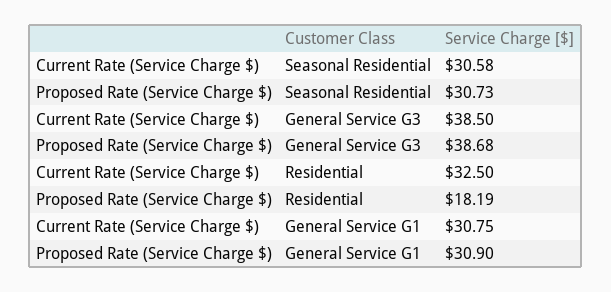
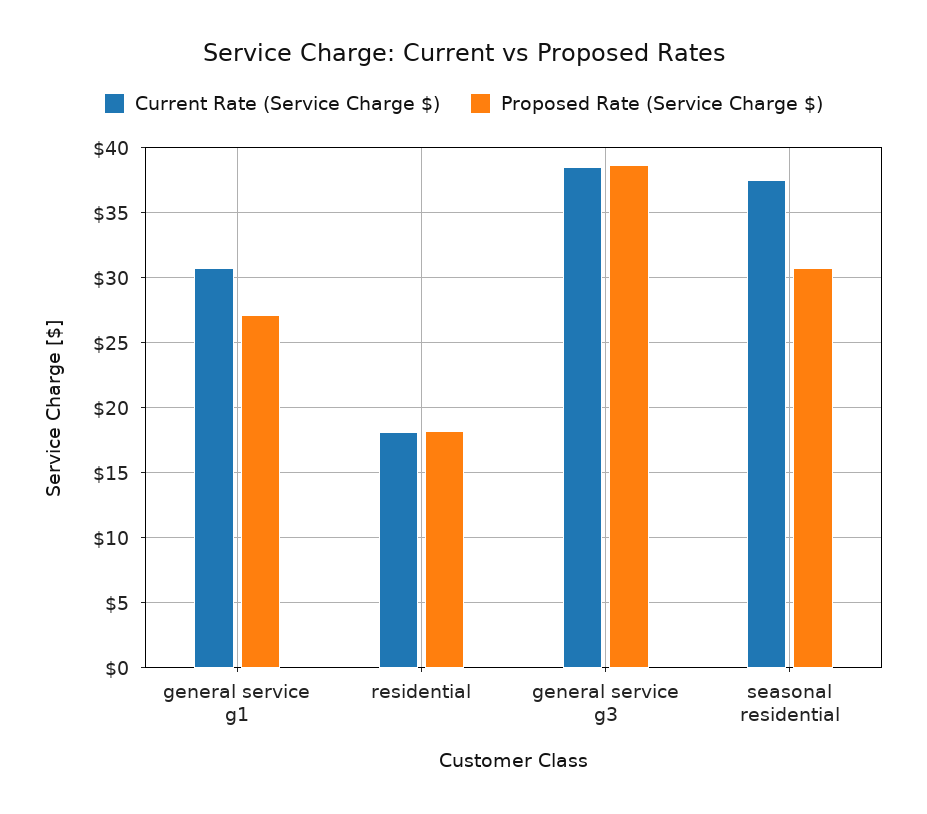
Current Rate (Service Charge $), Seasonal Residential: 30.58 -> 37.5
Current Rate (Service Charge $), Residential: 32.5 -> 18
Proposed Rate (Service Charge $), General Service G1: 30.9 -> 27

